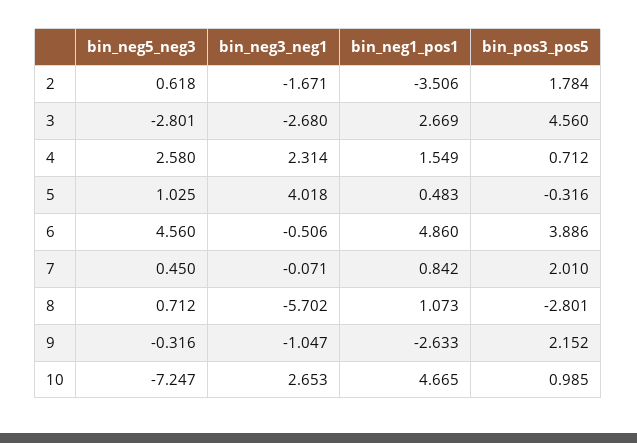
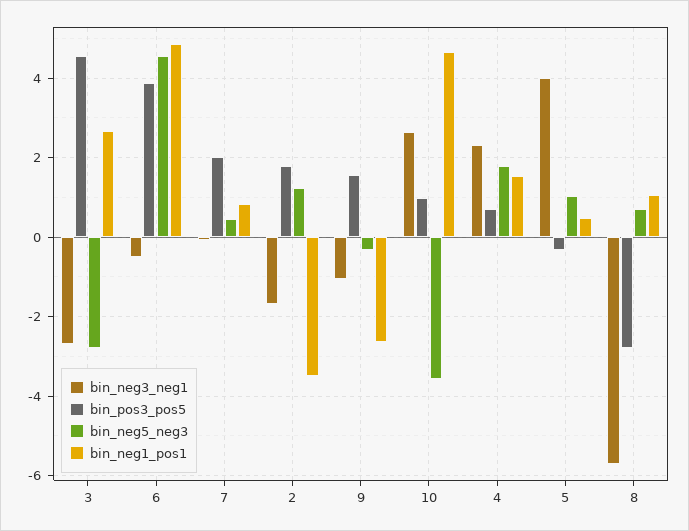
bin_neg5_neg3, 2: 0.618 -> 1.2
bin_neg5_neg3, 4: 2.58 -> 1.8
bin_pos3_pos5, 9: 2.152 -> 1.6
bin_neg5_neg3, 10: -7.247 -> -3.6

